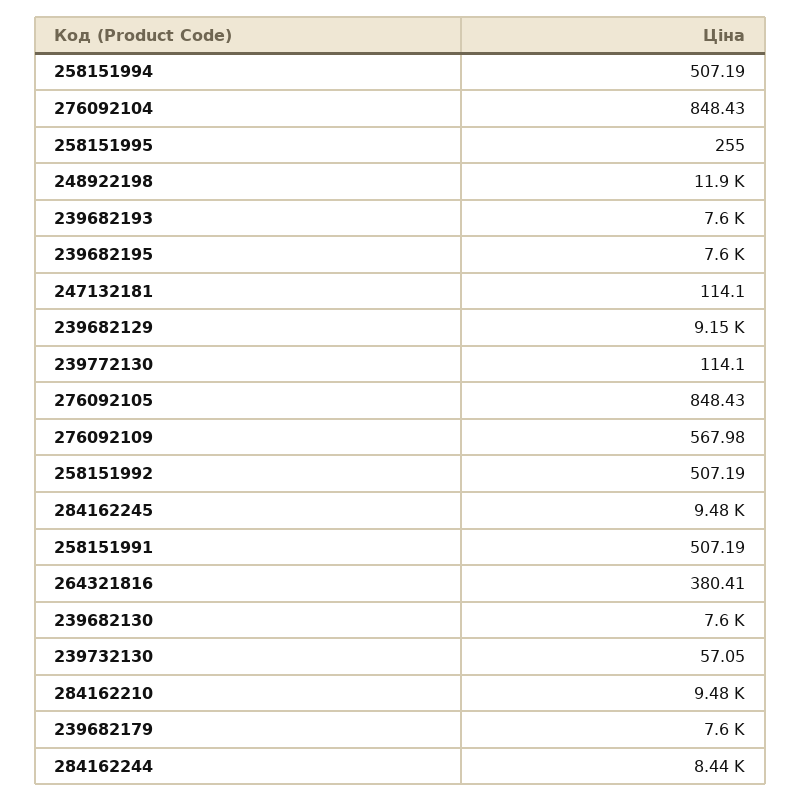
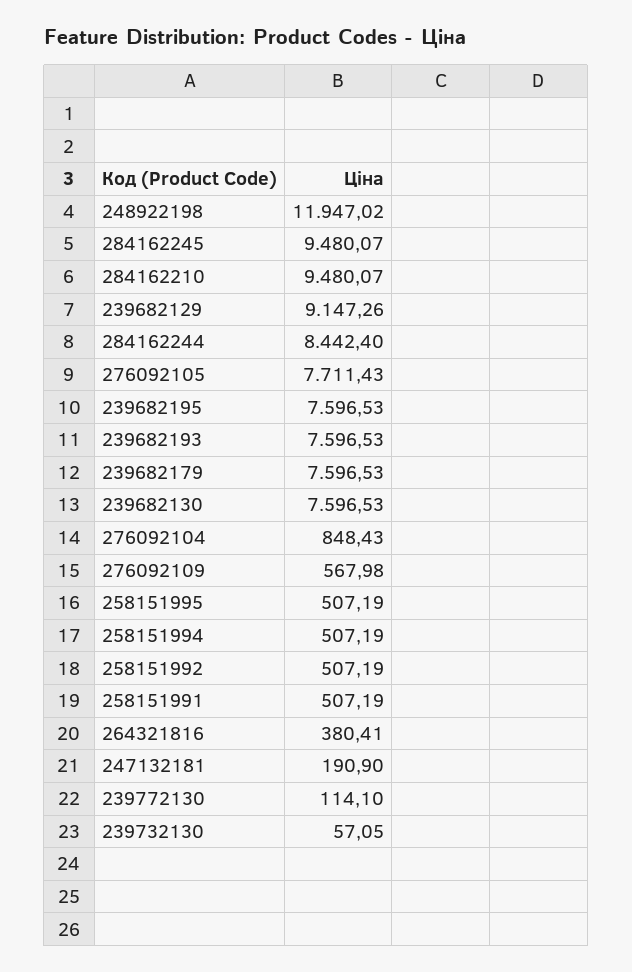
258151995: 255 -> 507.19
247132181: 114.1 -> 190.9
276092105: 848.43 -> 7711.43

